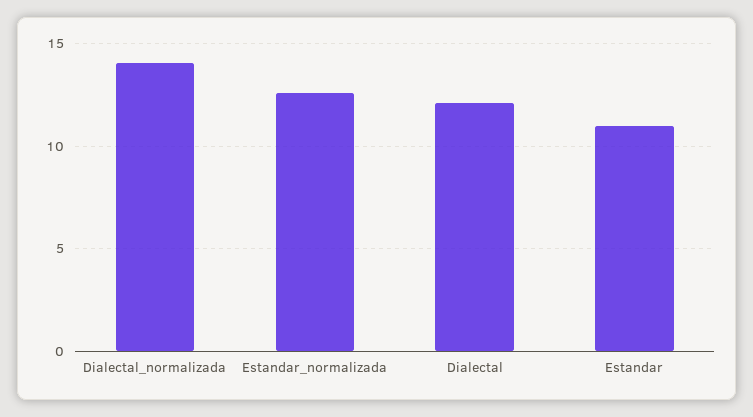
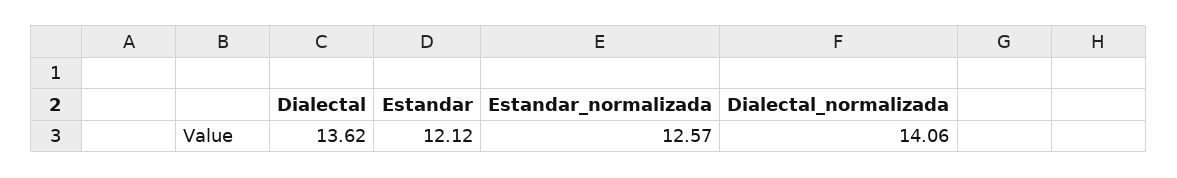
Dialectal: 12 -> 13.62
Estandar: 11 -> 12.12

